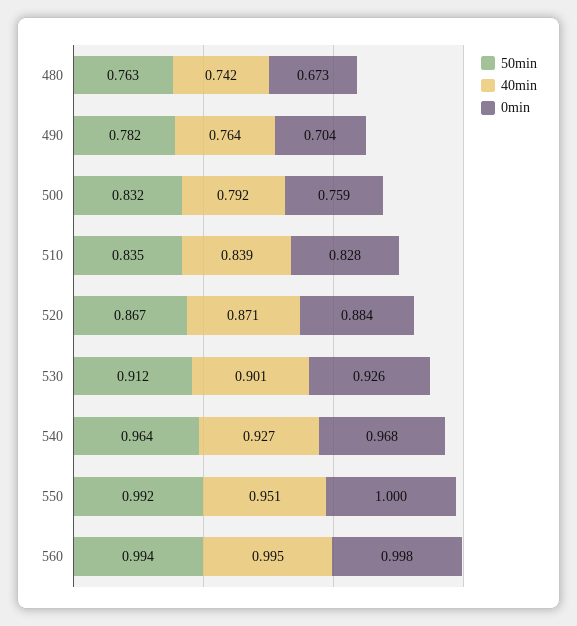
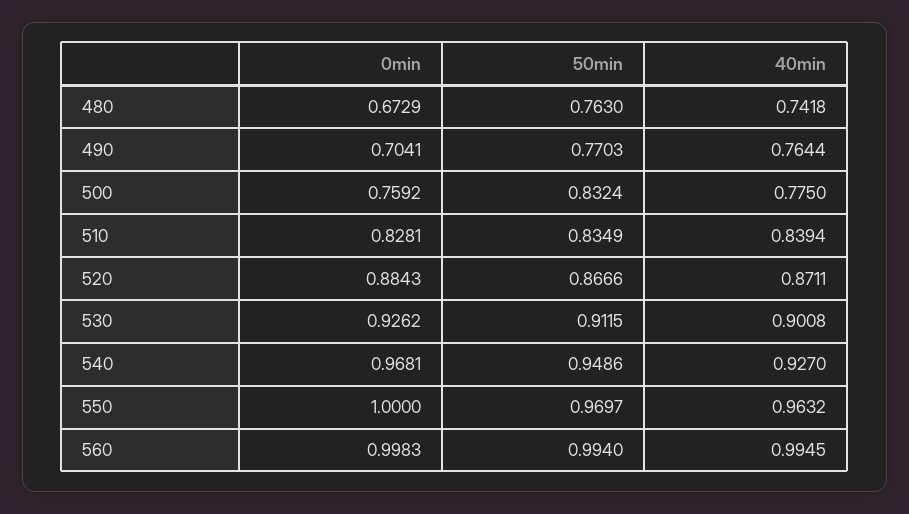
50min, 490: 0.782 -> 0.7703
40min, 500: 0.792 -> 0.775
50min, 540: 0.964 -> 0.9486
50min, 550: 0.992 -> 0.9697
40min, 550: 0.951 -> 0.9632

